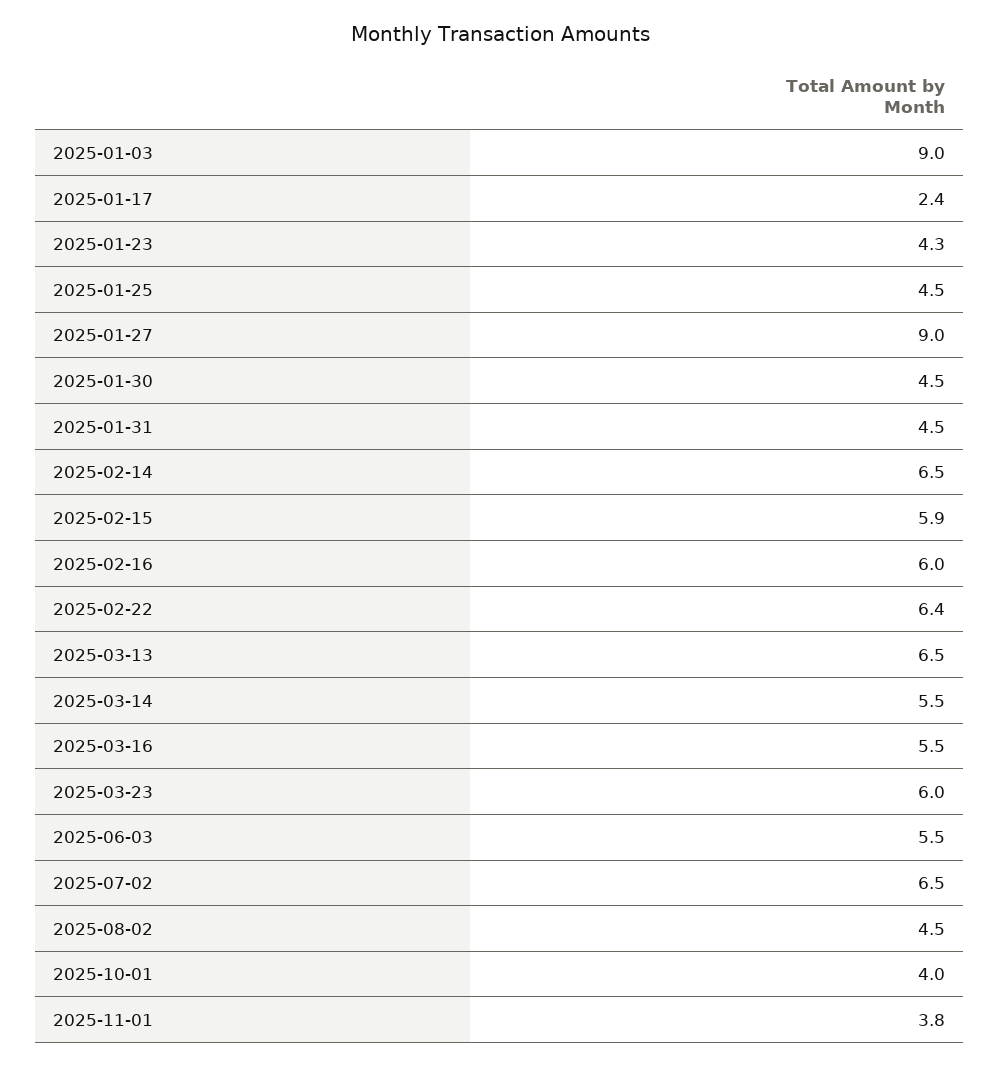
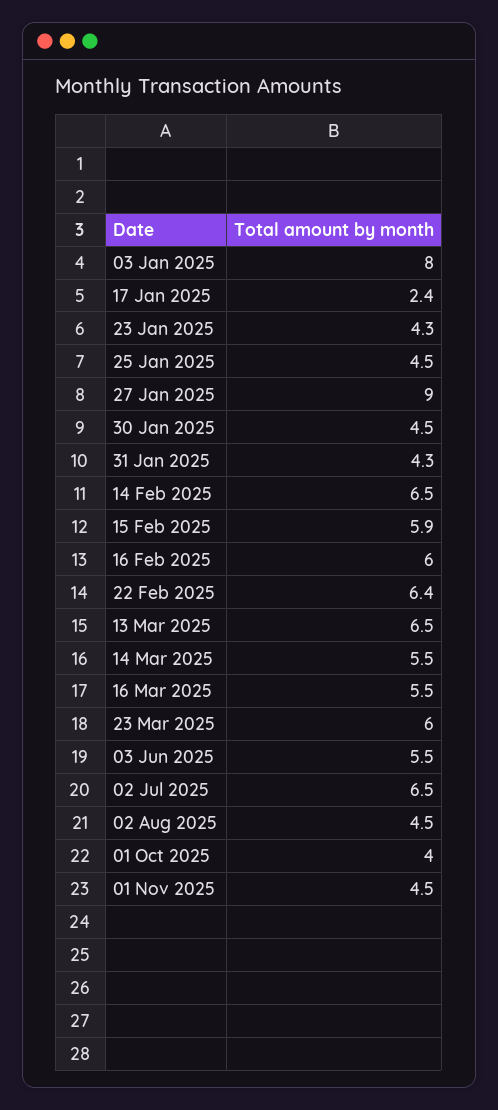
2025-01-03: 9 -> 8
2025-01-31: 4.5 -> 4.3
2025-11-01: 3.8 -> 4.5

